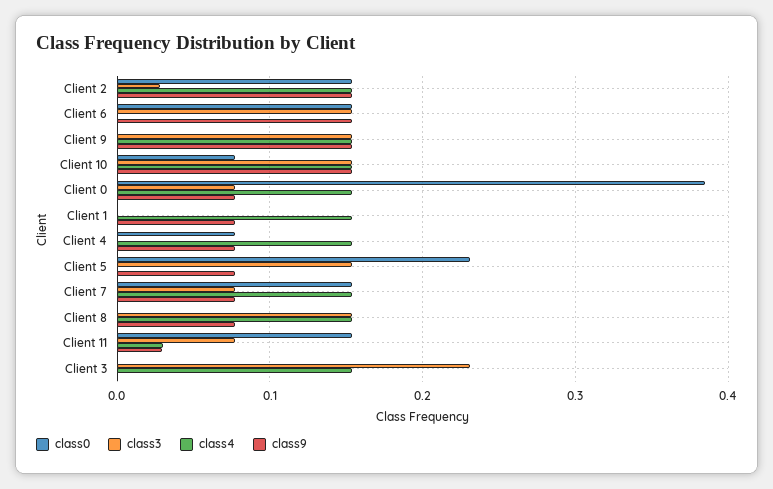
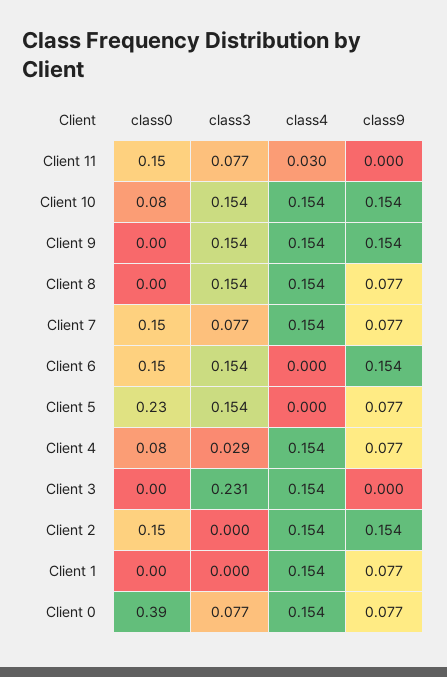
class3, Client 2: 0.03 -> 0
class3, Client 4: 0 -> 0.029
class9, Client 11: 0.03 -> 0

